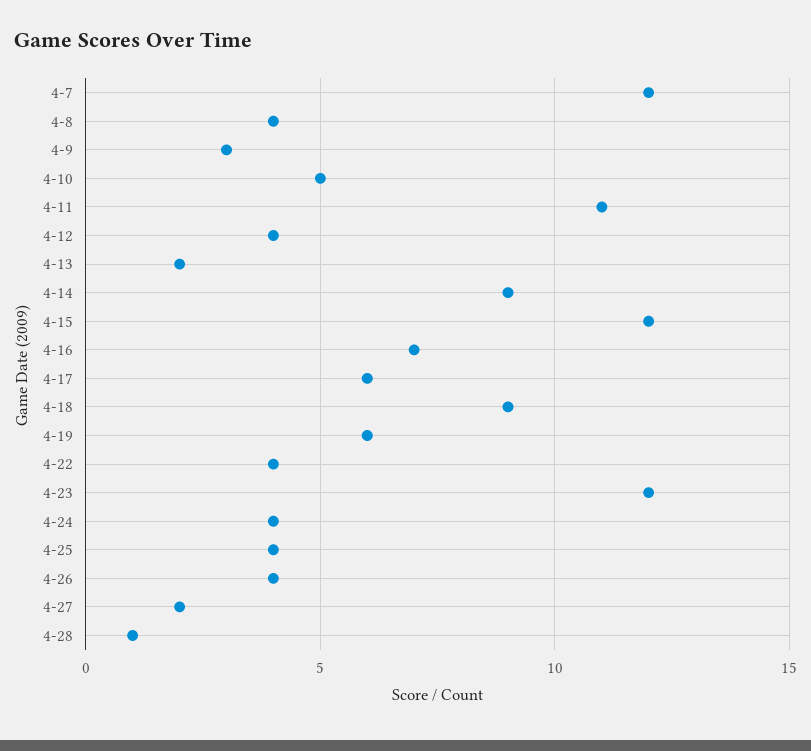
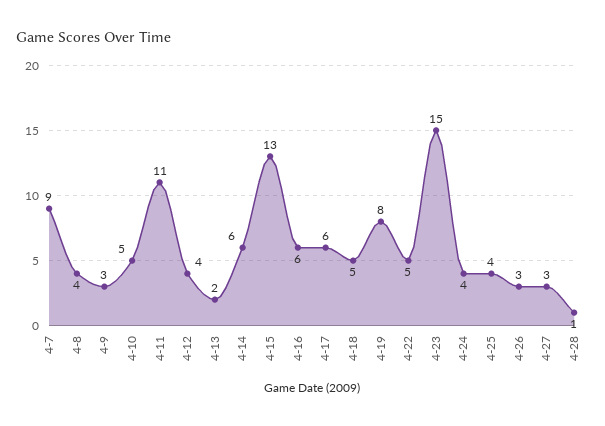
4-7: 12 -> 9
4-14: 9 -> 6
4-15: 12 -> 13
4-16: 7 -> 6
4-18: 9 -> 5
4-19: 6 -> 8
4-22: 4 -> 5
4-23: 12 -> 15
4-26: 4 -> 3
4-27: 2 -> 3

